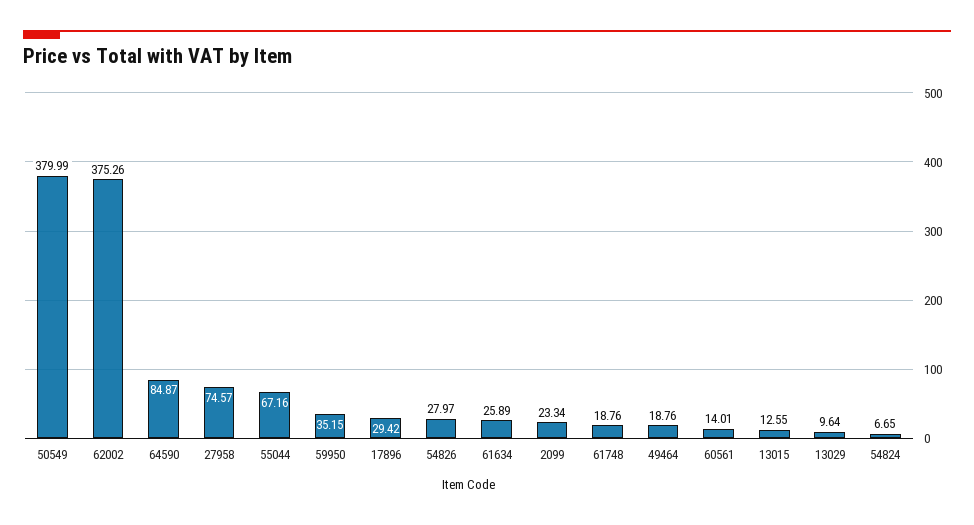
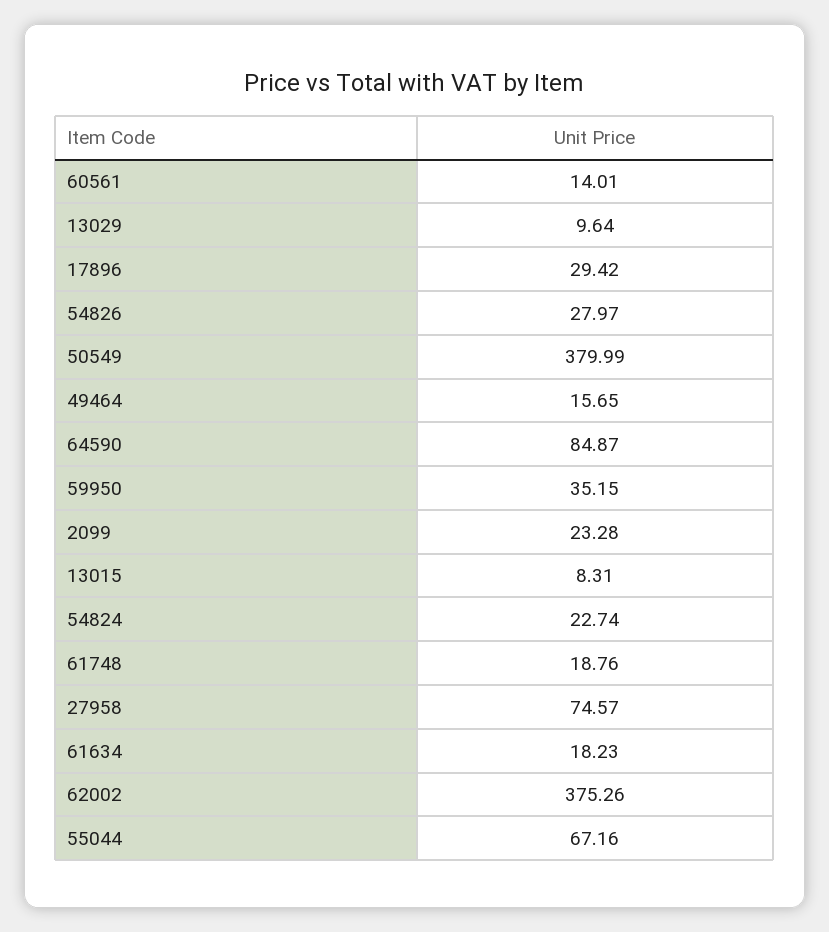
61634: 25.89 -> 18.23
2099: 23.34 -> 23.28
49464: 18.76 -> 15.65
13015: 12.55 -> 8.31
54824: 6.65 -> 22.74

